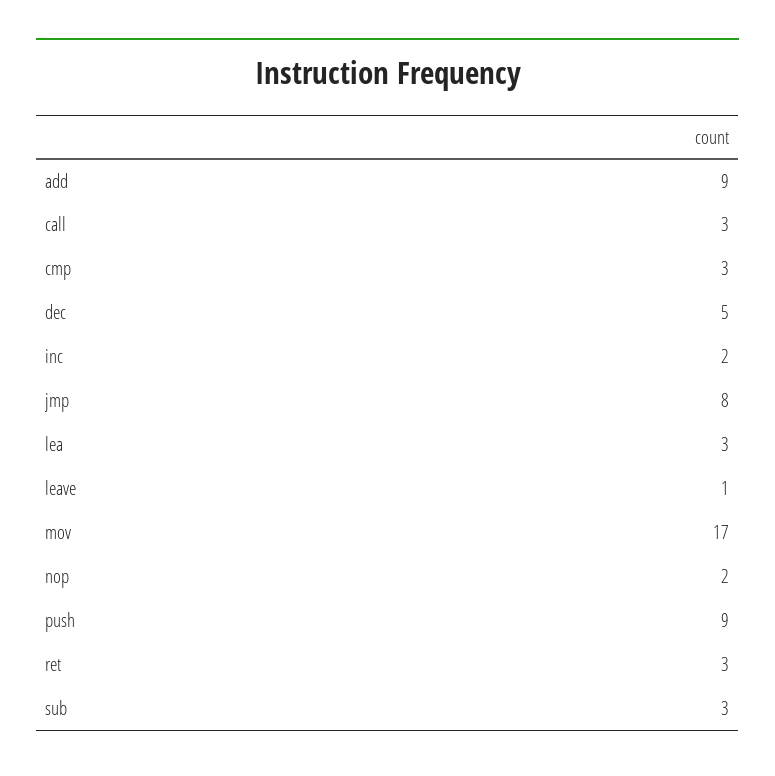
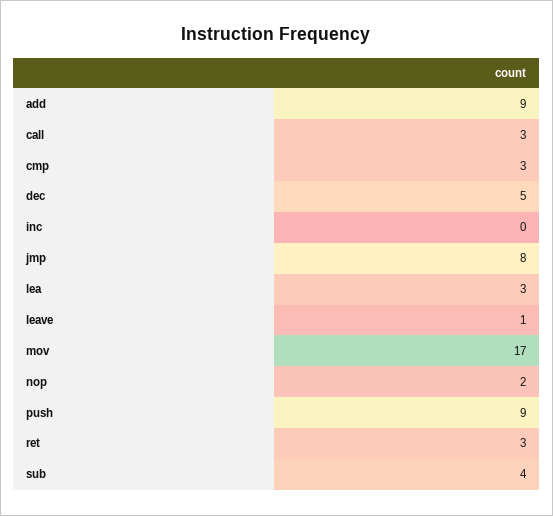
inc: 2 -> 0
sub: 3 -> 4

